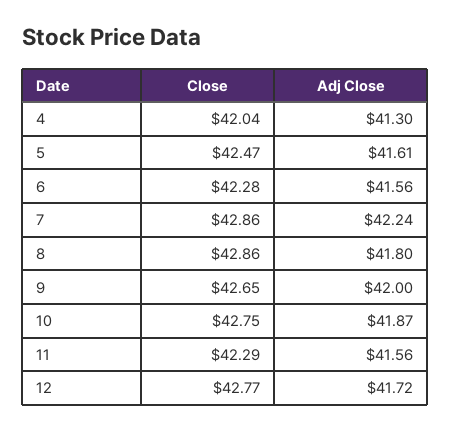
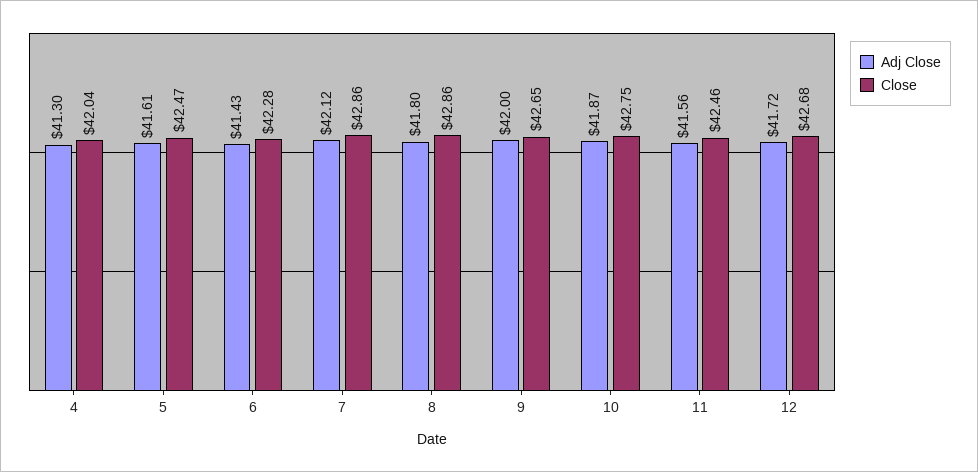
Adj Close, 6: 41.56 -> 41.43
Adj Close, 7: 42.24 -> 42.12
Close, 11: 42.29 -> 42.46
Close, 12: 42.77 -> 42.68

